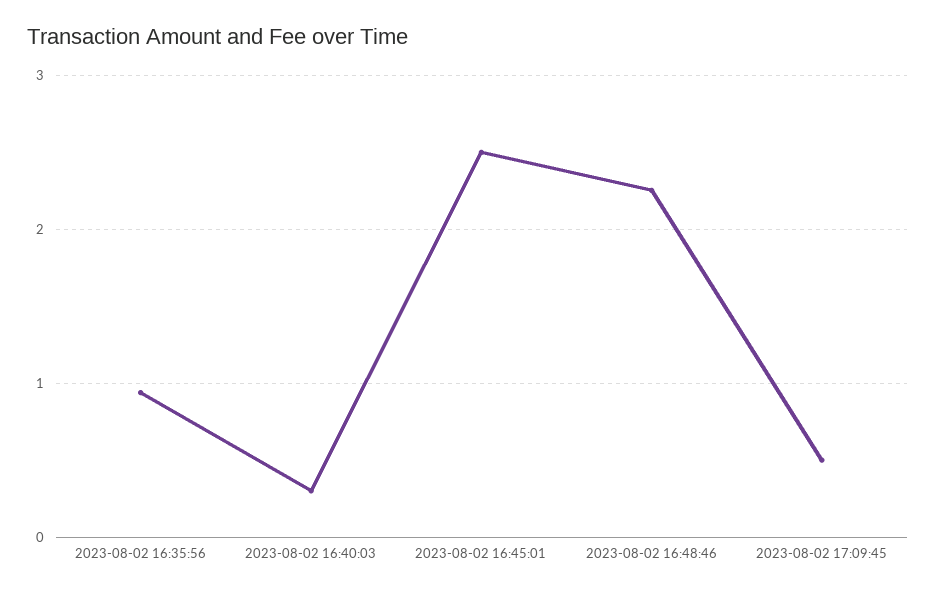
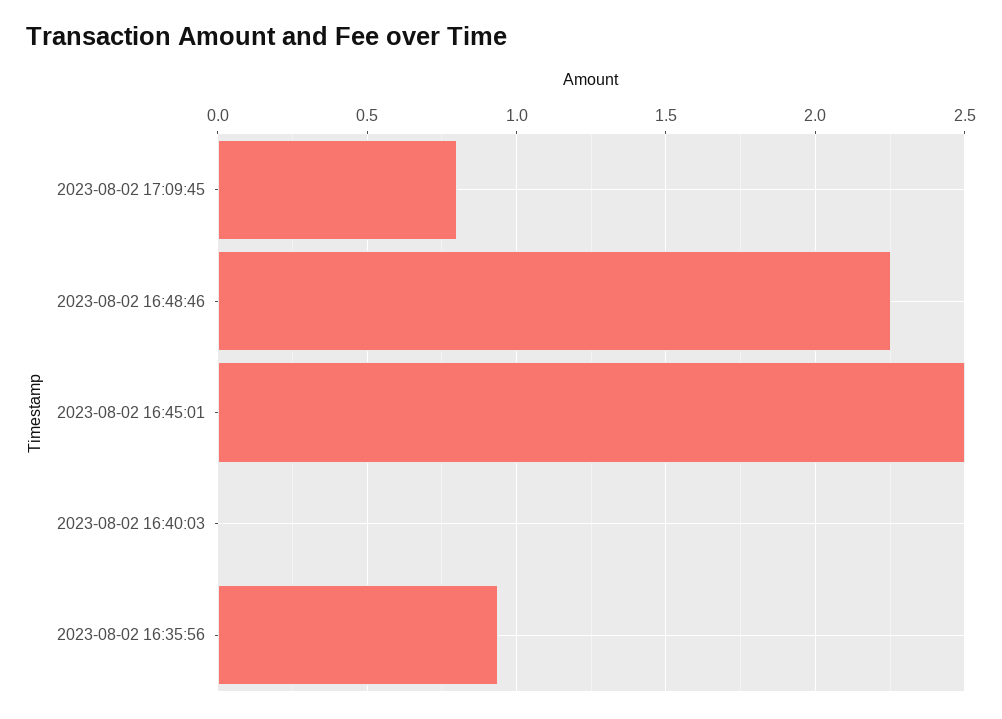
2023-08-02 16:40:03: 0.3 -> 0
2023-08-02 17:09:45: 0.5 -> 0.8

